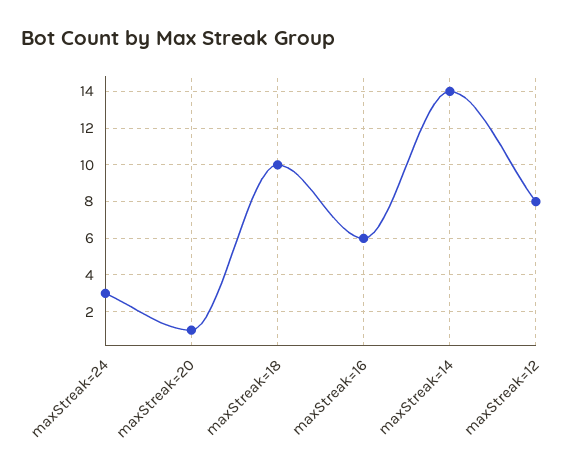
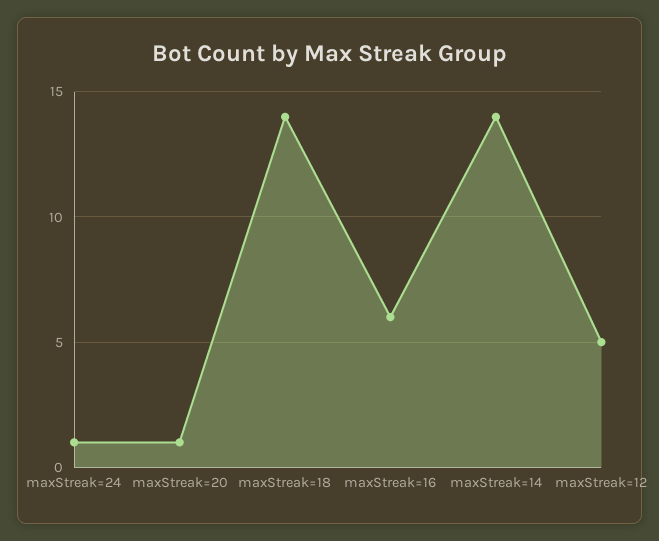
maxStreak=24: 3 -> 1
maxStreak=18: 10 -> 14
maxStreak=12: 8 -> 5

